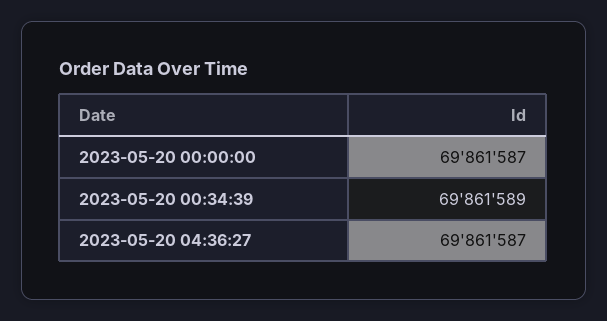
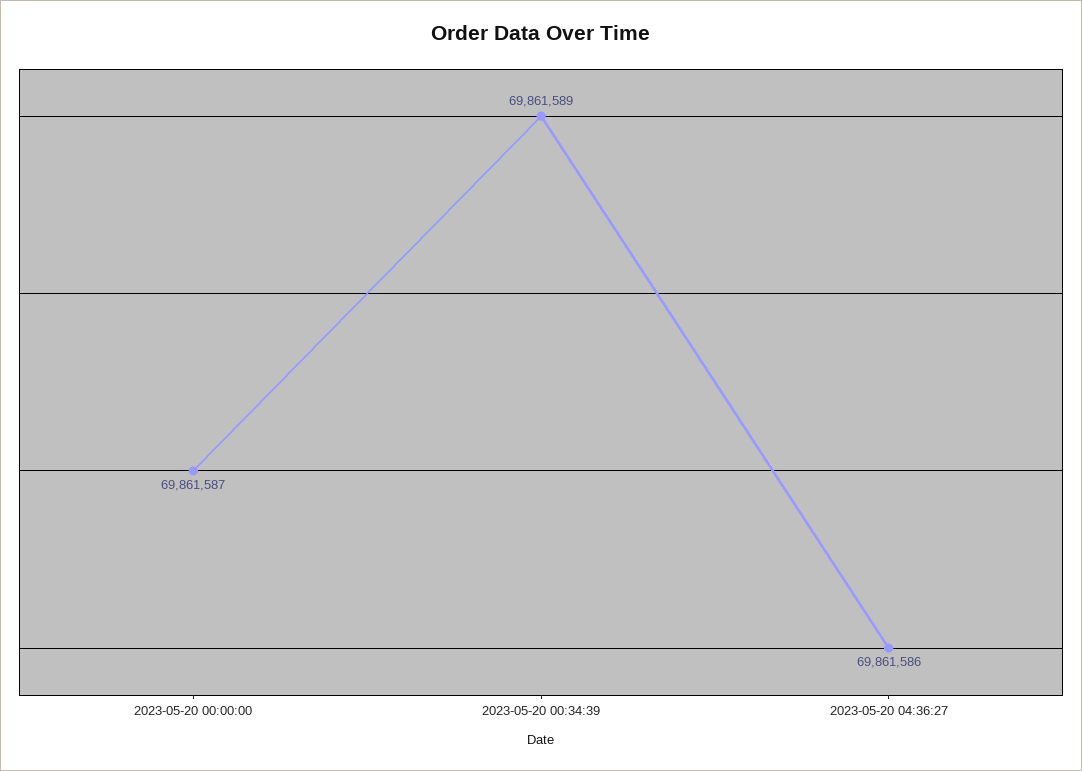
2023-05-20 04:36:27: 69861587 -> 69861586

